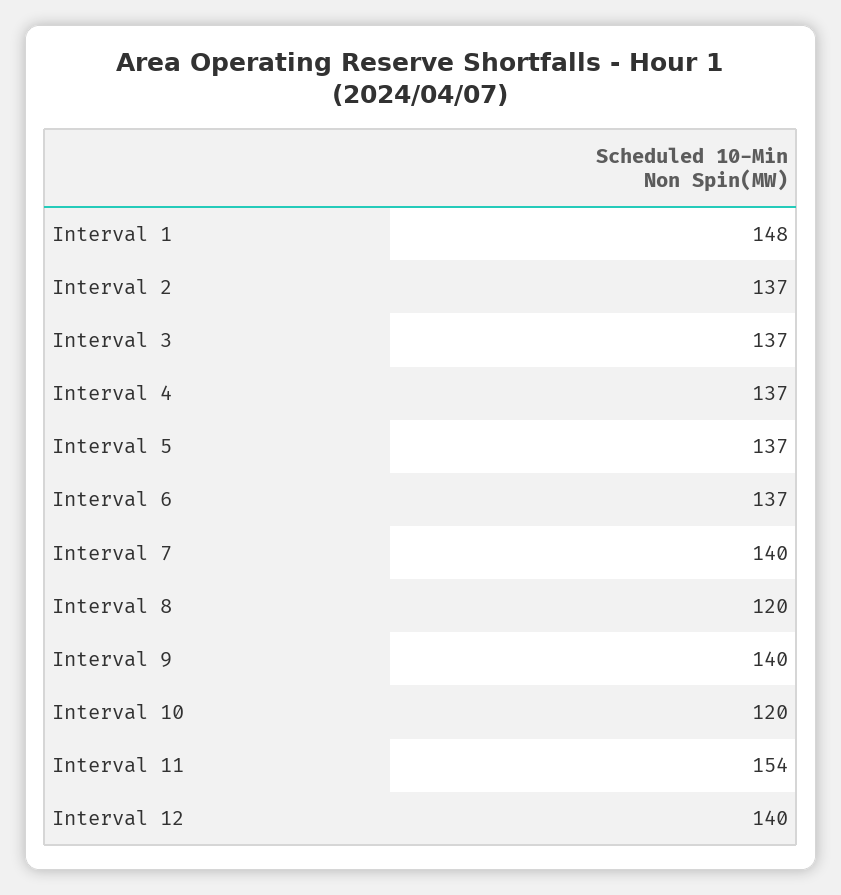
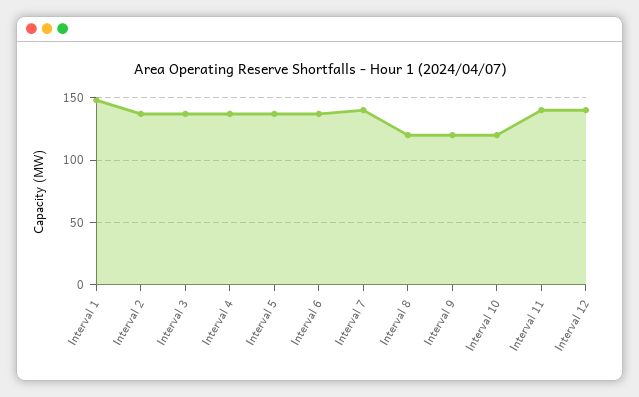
Interval 9: 140 -> 120
Interval 11: 154 -> 140

